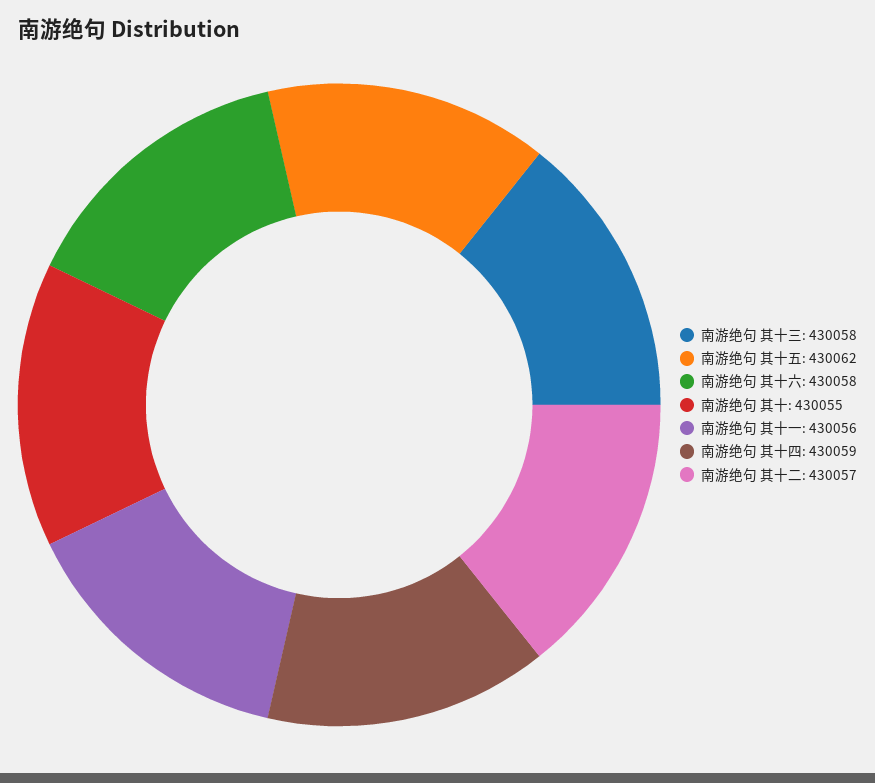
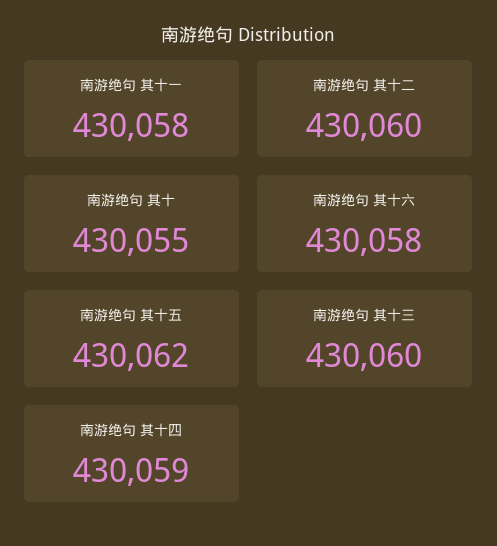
南游绝句 其十三: 430058 -> 430060
南游绝句 其十一: 430056 -> 430058
南游绝句 其十二: 430057 -> 430060

